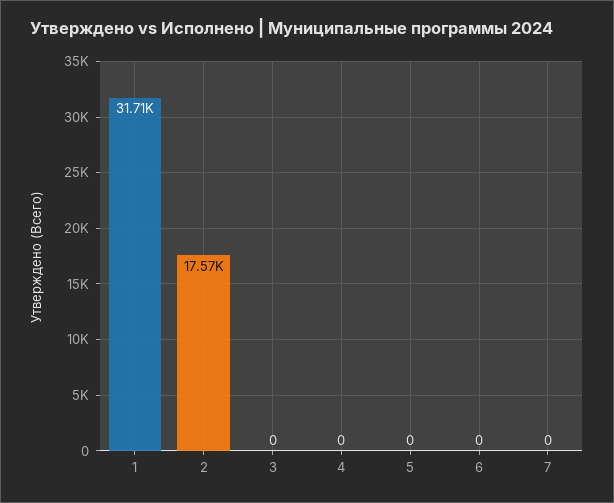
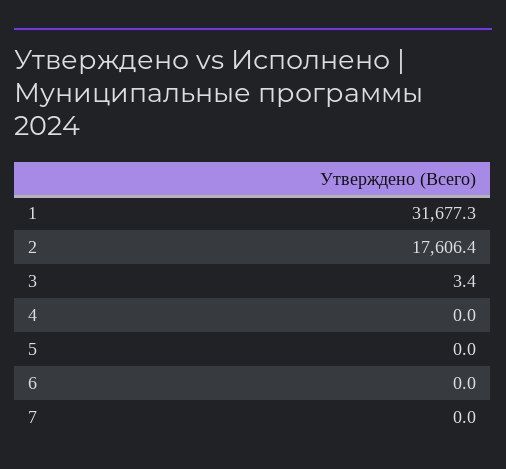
1: 31710 -> 31677.3
2: 17570 -> 17606.4
3: 0 -> 3.4

